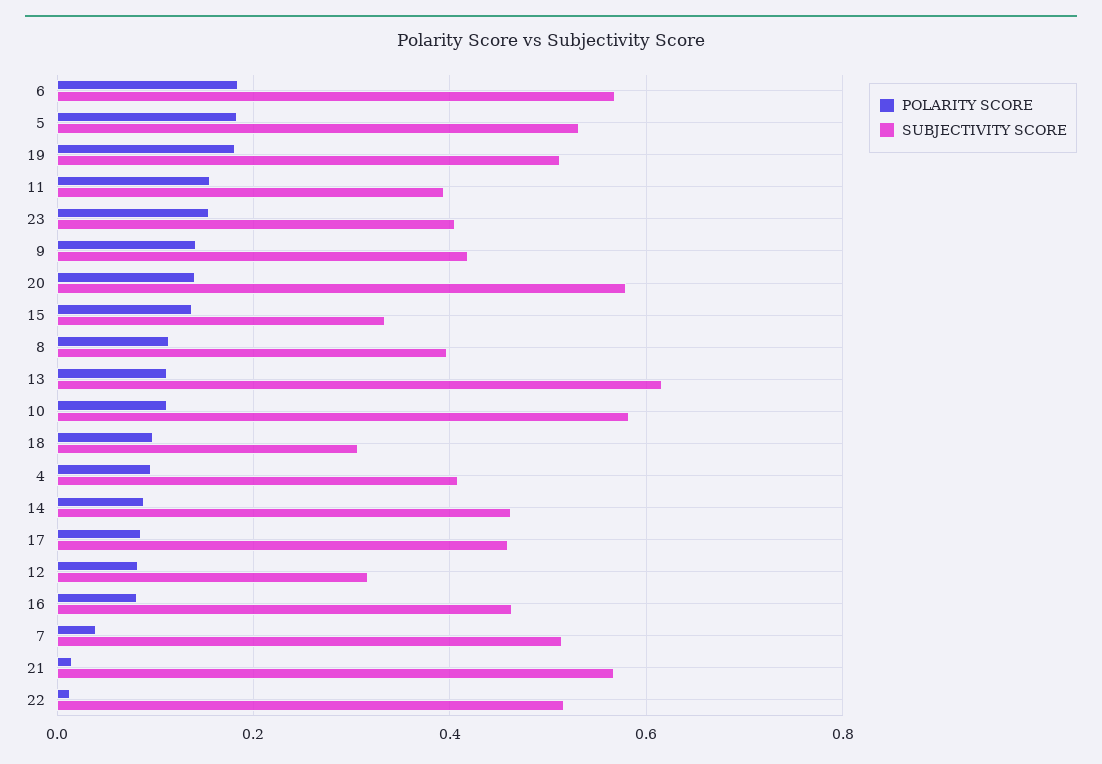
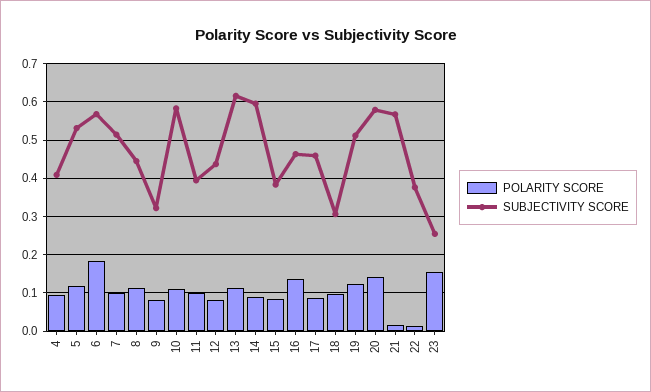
POLARITY SCORE, 5: 0.18 -> 0.12
POLARITY SCORE, 19: 0.18 -> 0.12
POLARITY SCORE, 11: 0.16 -> 0.1
SUBJECTIVITY SCORE, 23: 0.4 -> 0.26
POLARITY SCORE, 9: 0.14 -> 0.08
SUBJECTIVITY SCORE, 9: 0.42 -> 0.32
POLARITY SCORE, 15: 0.14 -> 0.08
SUBJECTIVITY SCORE, 15: 0.34 -> 0.38
SUBJECTIVITY SCORE, 8: 0.4 -> 0.44
SUBJECTIVITY SCORE, 14: 0.46 -> 0.6
SUBJECTIVITY SCORE, 12: 0.32 -> 0.44
POLARITY SCORE, 16: 0.08 -> 0.14
POLARITY SCORE, 7: 0.04 -> 0.1
SUBJECTIVITY SCORE, 22: 0.52 -> 0.38

